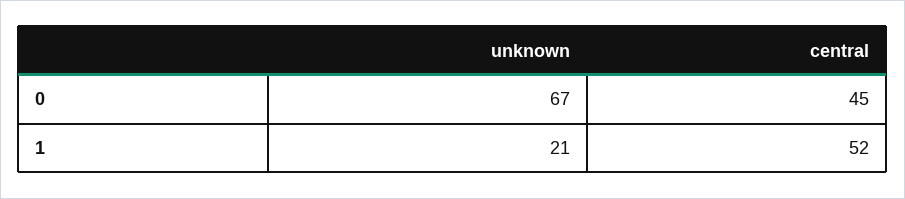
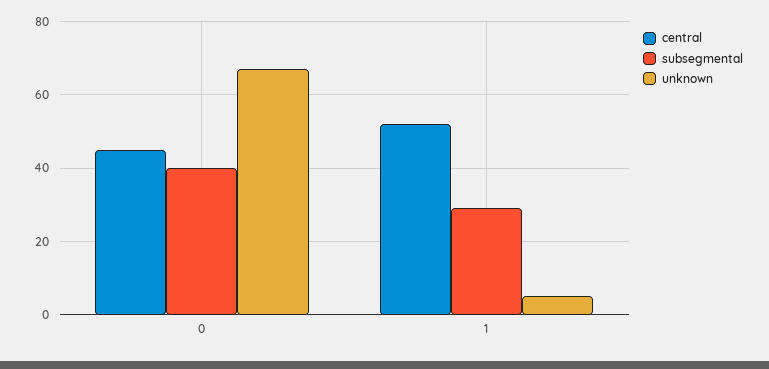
unknown, 1: 21 -> 5
subsegmental, 0: none -> 40
subsegmental, 1: none -> 30

